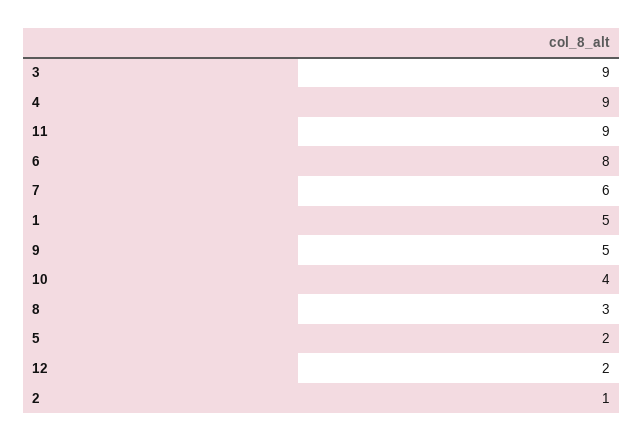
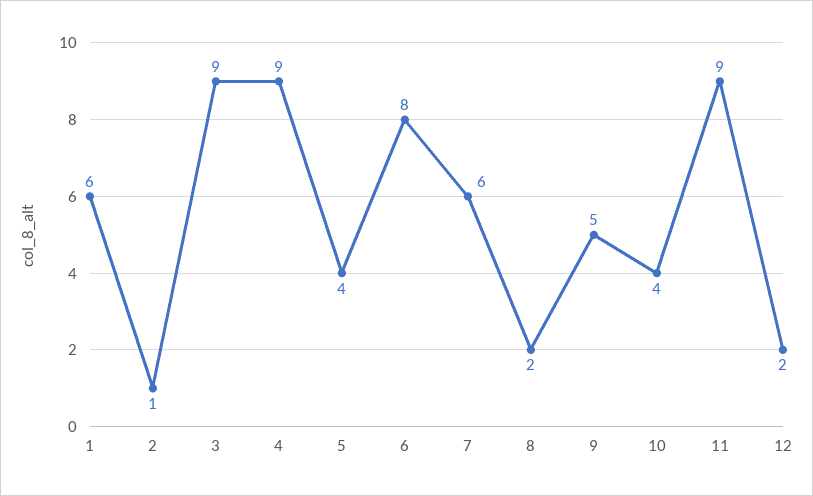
1: 5 -> 6
8: 3 -> 2
5: 2 -> 4

